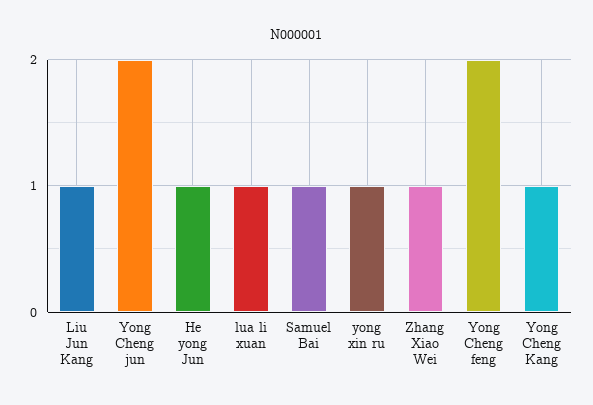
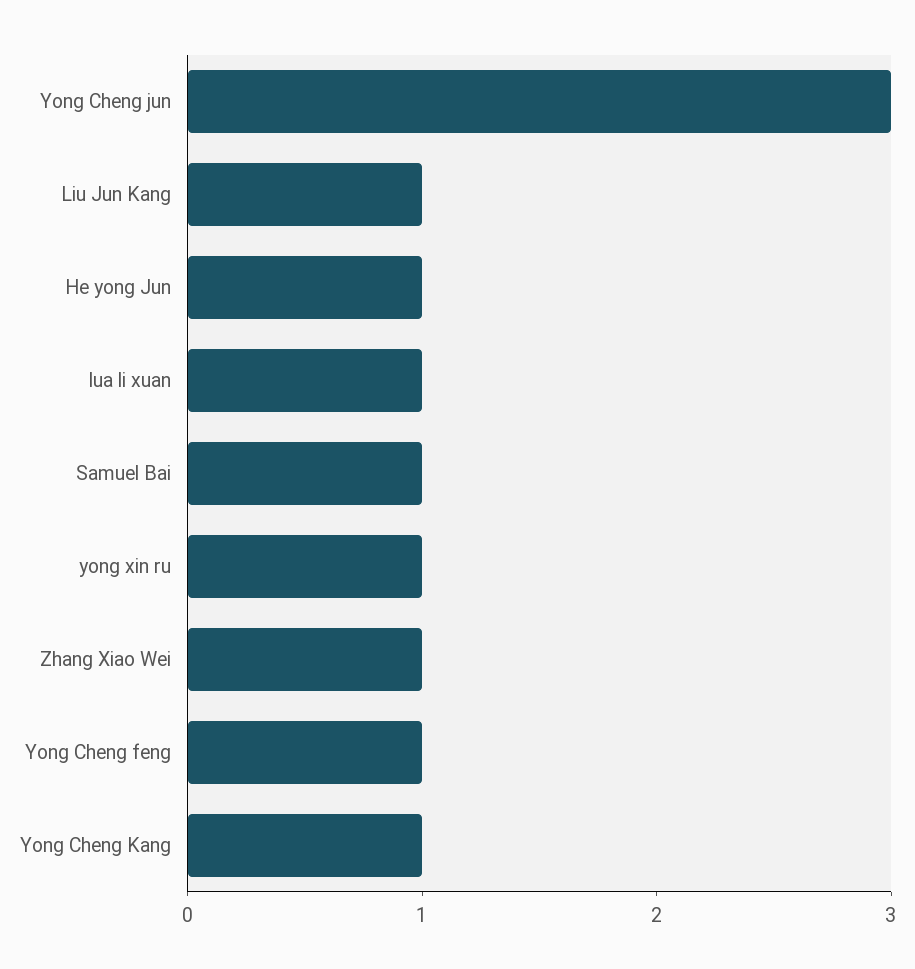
Yong Cheng jun: 2 -> 3
Yong Cheng feng: 2 -> 1

